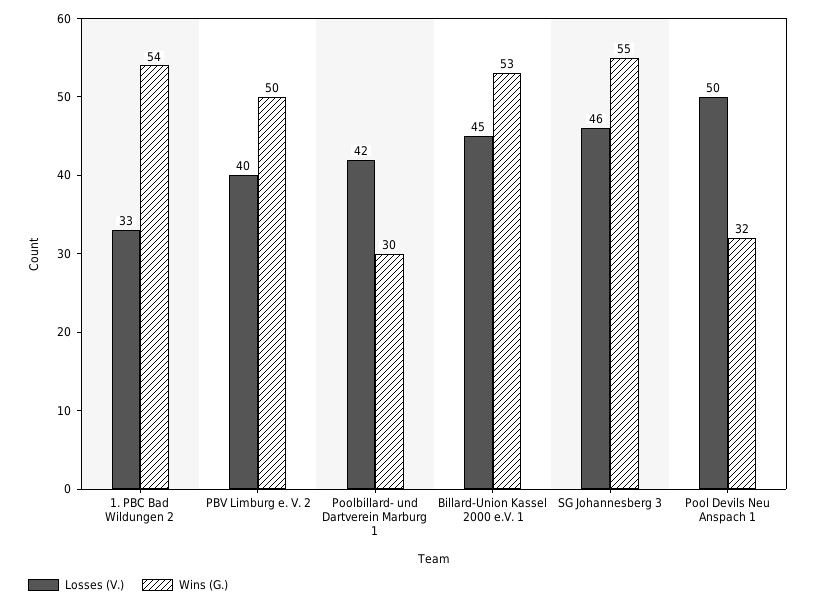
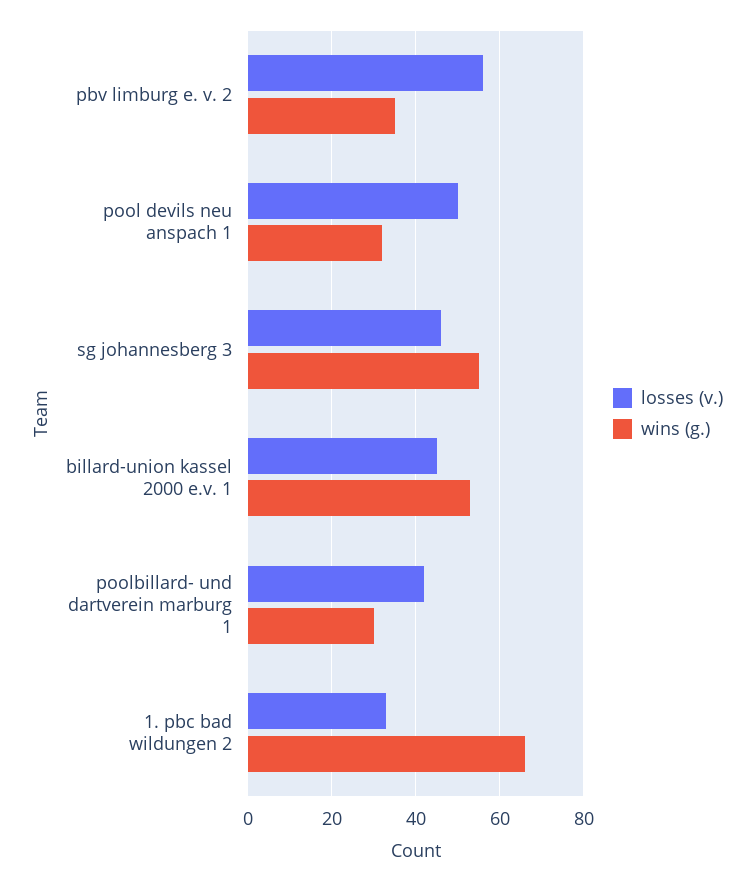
Wins (G.), 1. PBC Bad Wildungen 2: 54 -> 65
Losses (V.), PBV Limburg e. V. 2: 40 -> 55
Wins (G.), PBV Limburg e. V. 2: 50 -> 35

